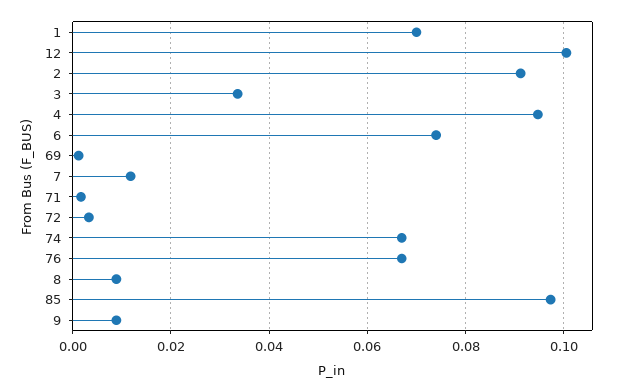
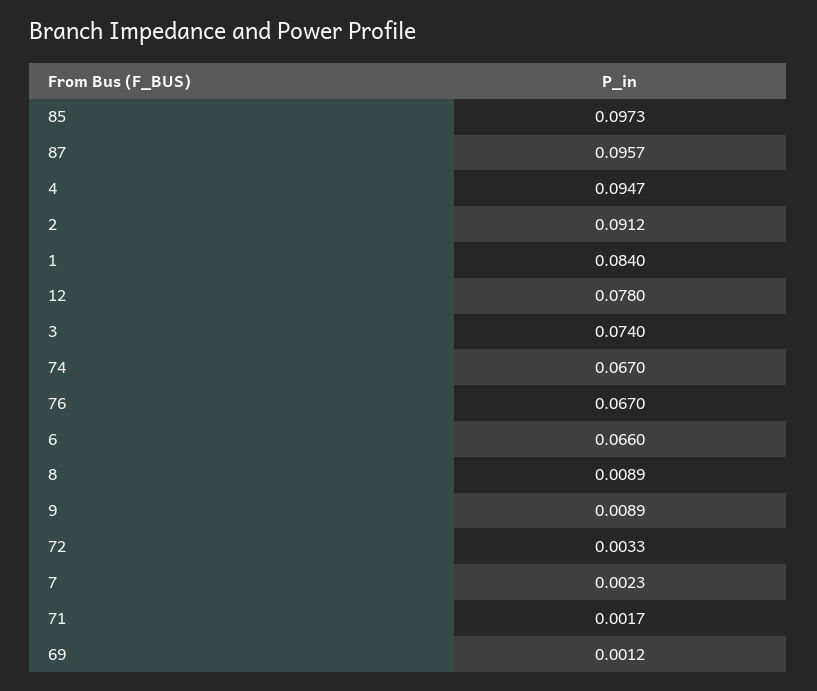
1: 0.07 -> 0.084
12: 0.1 -> 0.078
3: 0.034 -> 0.074
6: 0.074 -> 0.066
7: 0.012 -> 0.0023
87: none -> 0.0957

